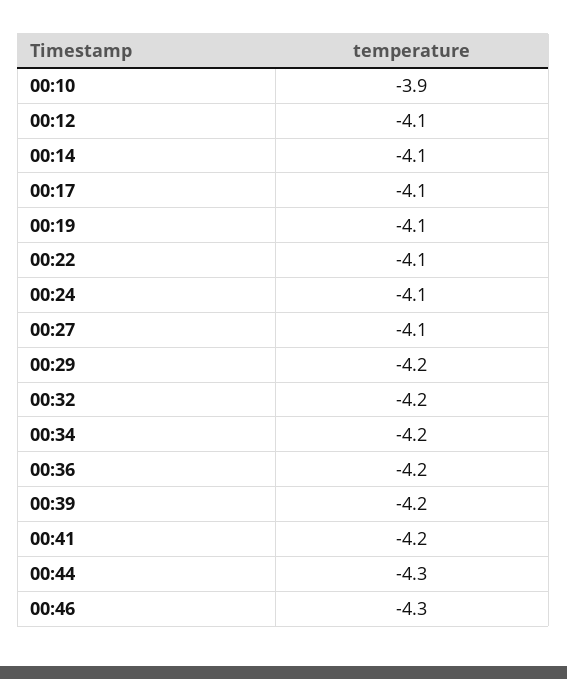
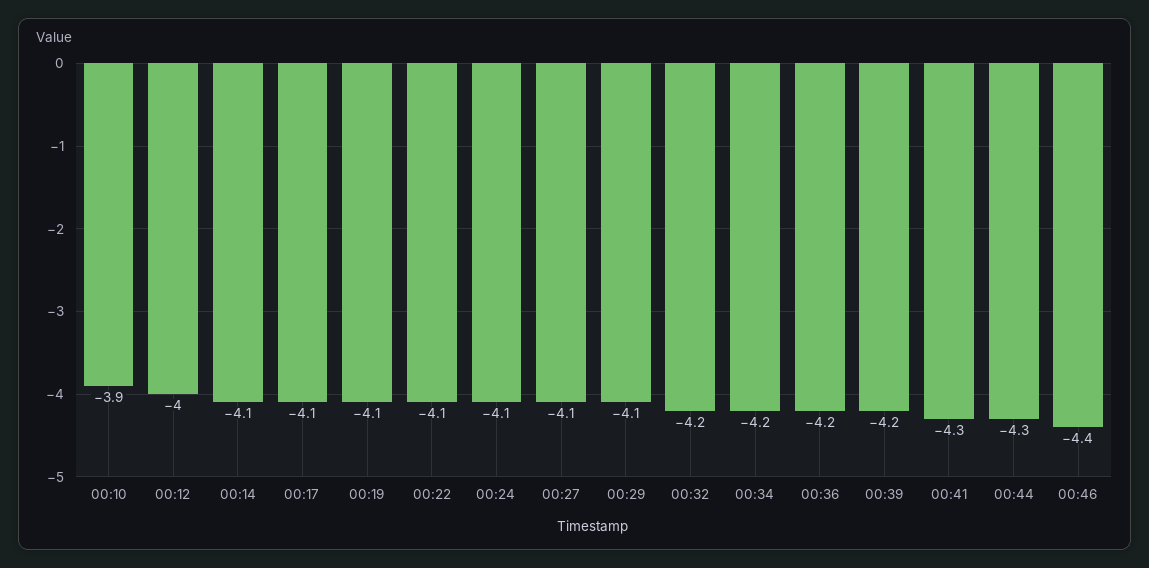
00:12: -4.1 -> -4
00:29: -4.2 -> -4.1
00:41: -4.2 -> -4.3
00:46: -4.3 -> -4.4

